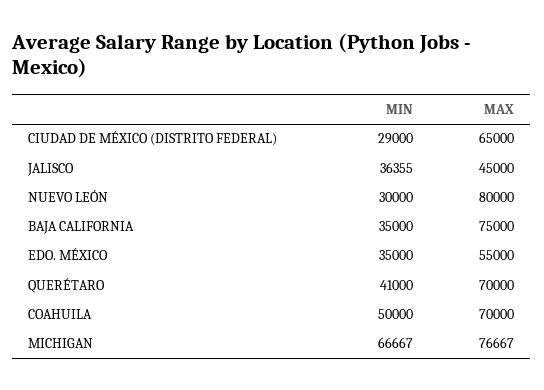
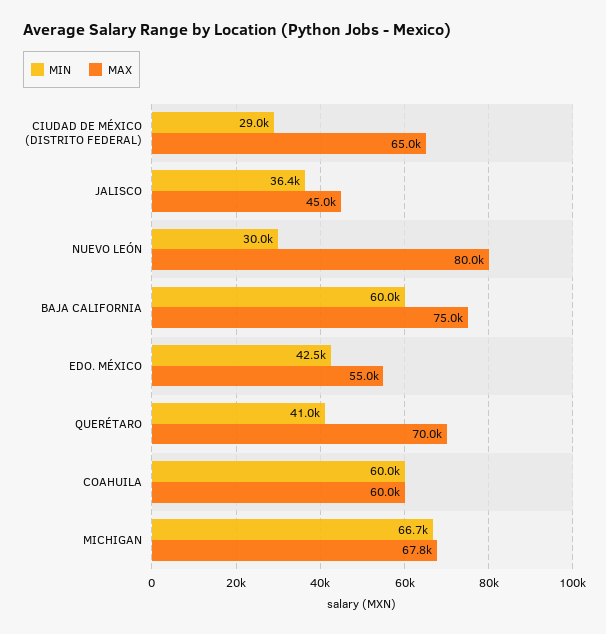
MIN, BAJA CALIFORNIA: 35000 -> 60000
MIN, EDO. MÉXICO: 35000 -> 42500
MIN, COAHUILA: 50000 -> 60000
MAX, COAHUILA: 70000 -> 60000
MAX, MICHIGAN: 76667 -> 67800

